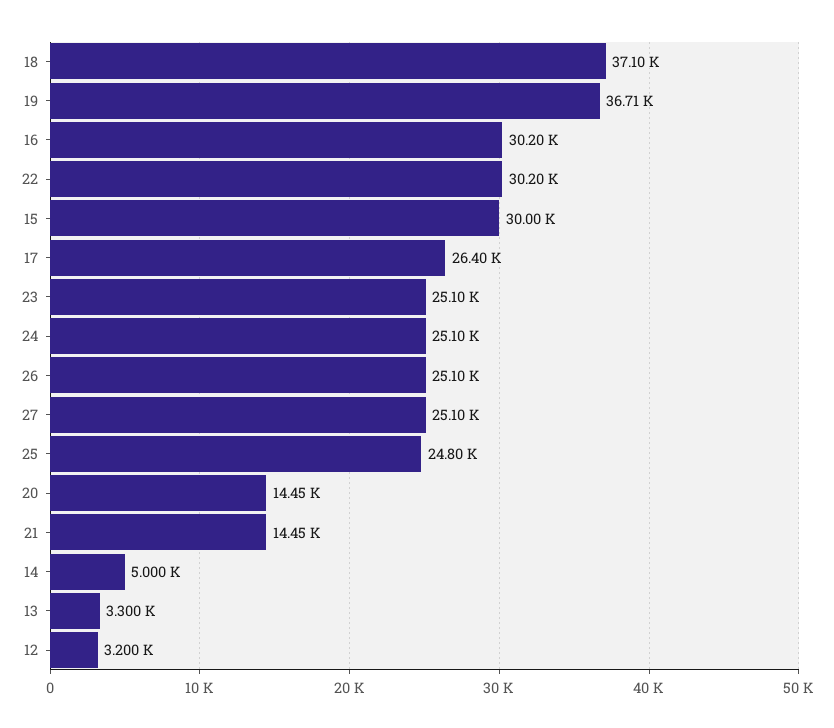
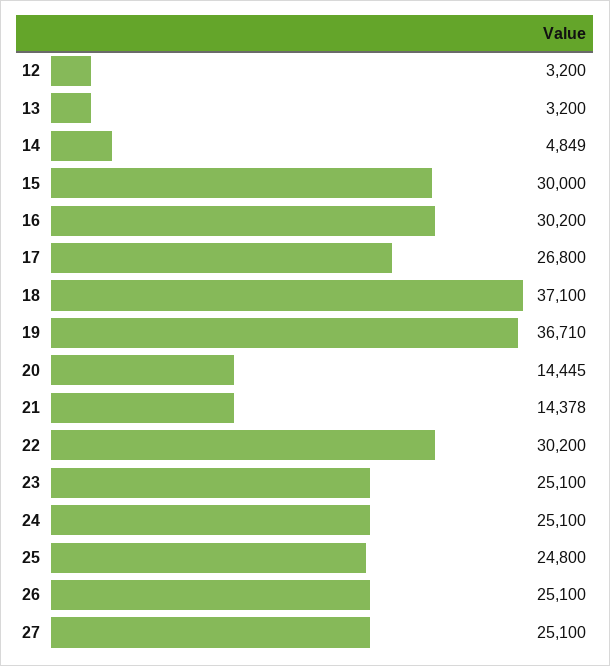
17: 26400 -> 26800
21: 14450 -> 14378
14: 5000 -> 4849
13: 3300 -> 3200

